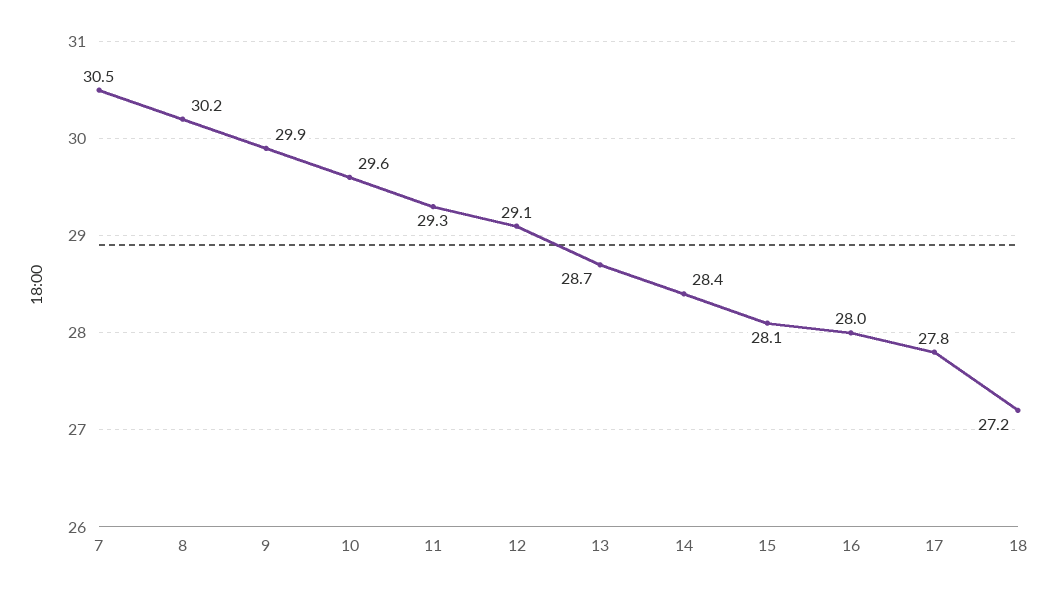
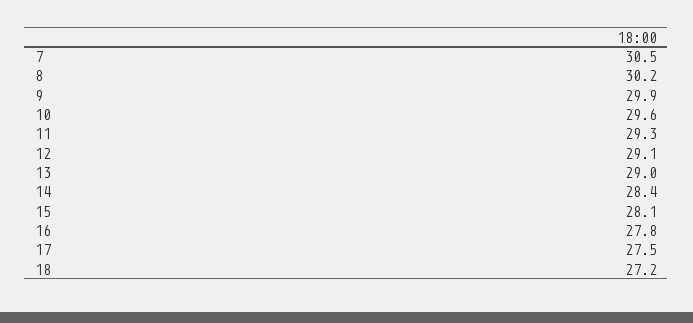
13: 28.7 -> 29
16: 28 -> 27.8
17: 27.8 -> 27.5

